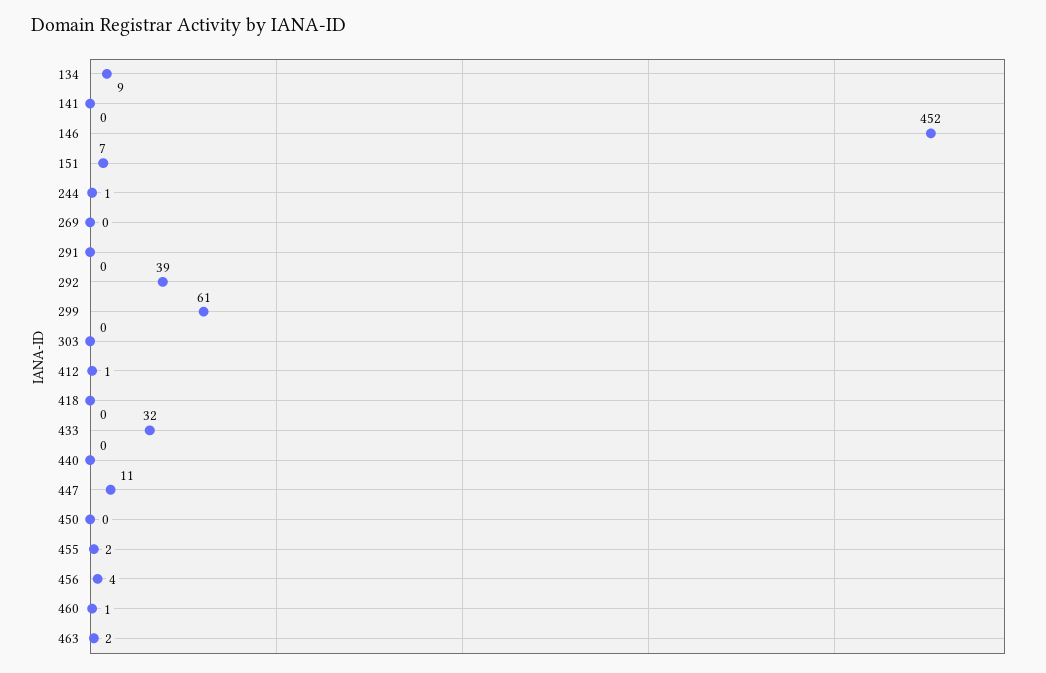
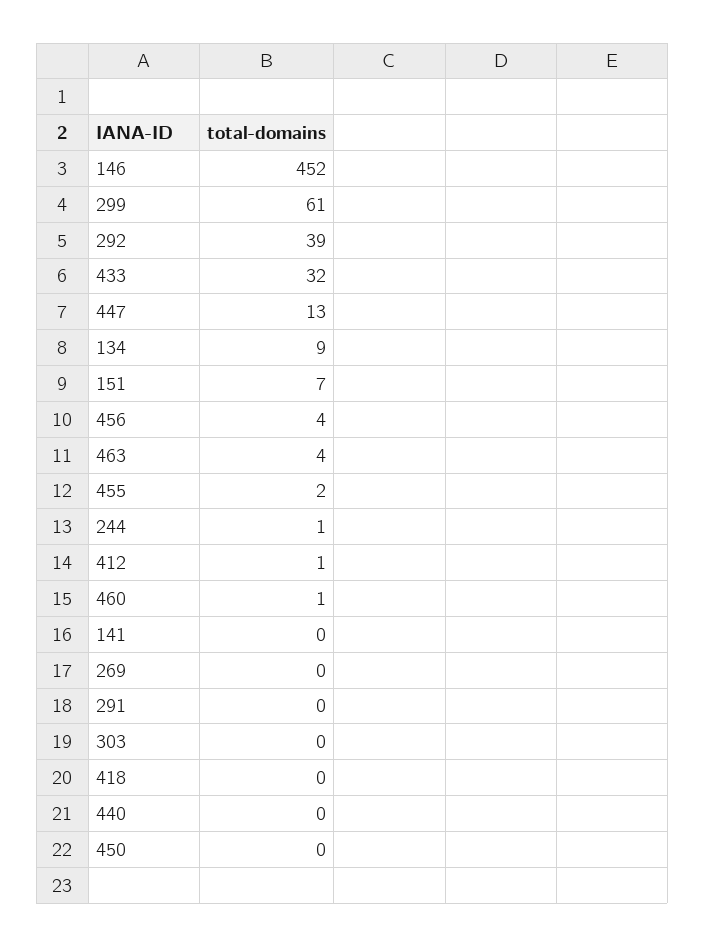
447: 11 -> 13
463: 2 -> 4

